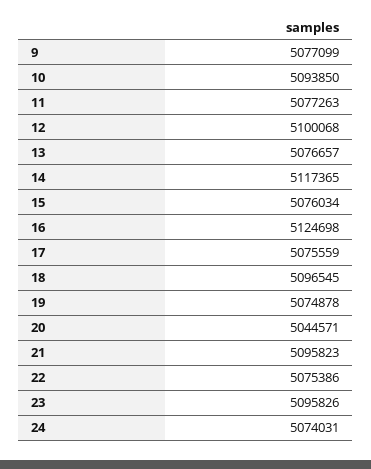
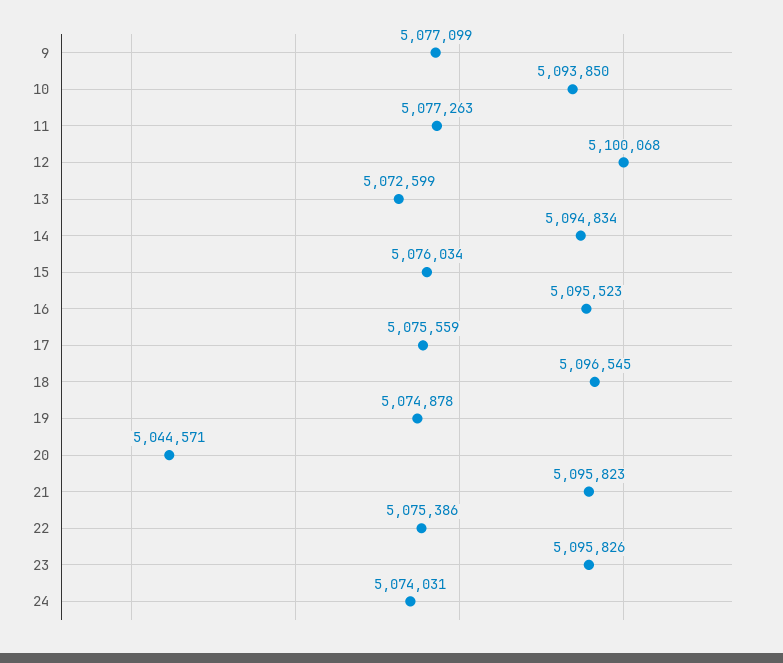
13: 5076657 -> 5072599
14: 5117365 -> 5094834
16: 5124698 -> 5095523

